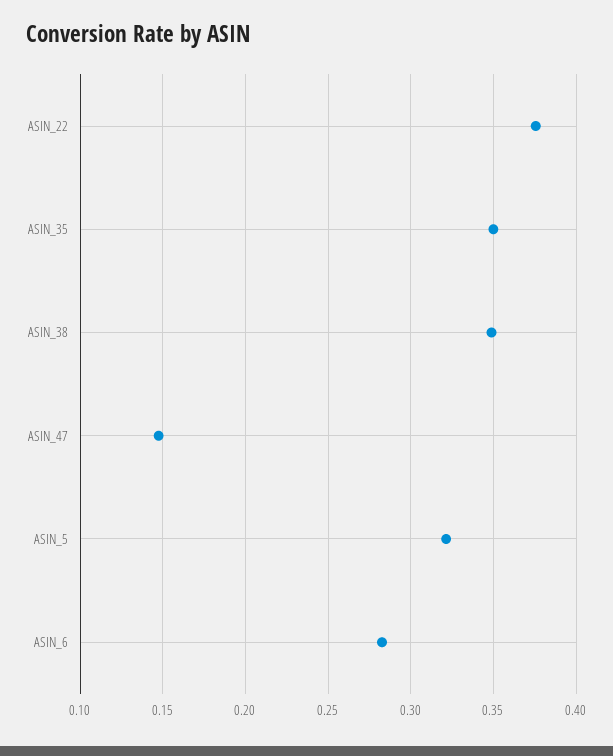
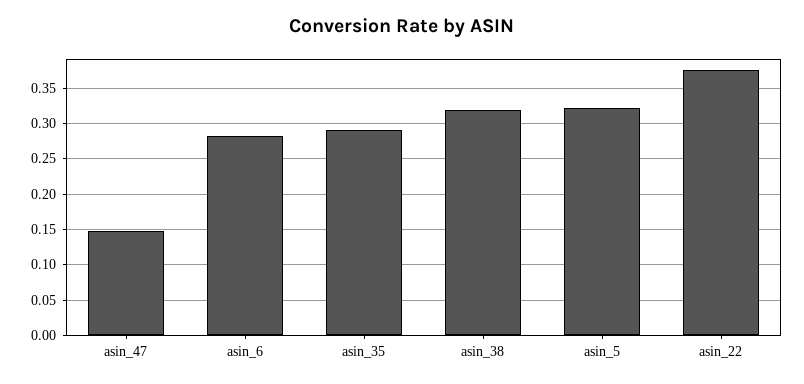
ASIN_35: 0.35 -> 0.29
ASIN_38: 0.35 -> 0.32

